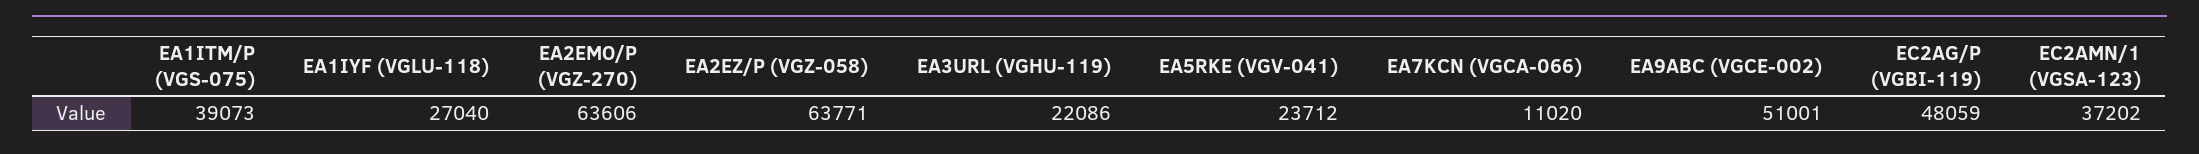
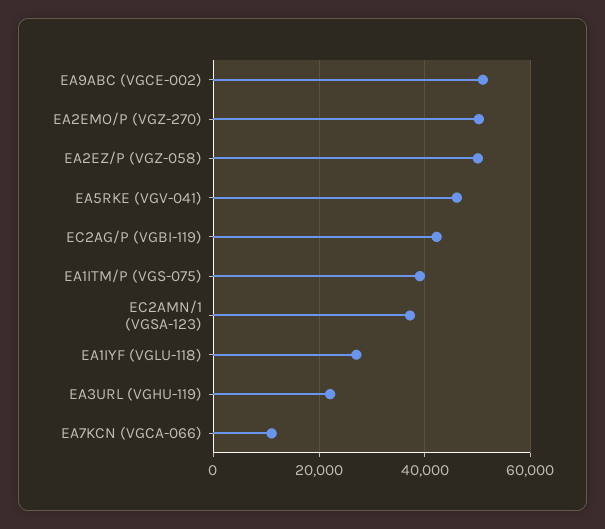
EA2EMO/P (VGZ-270): 63606 -> 50000
EA2EZ/P (VGZ-058): 63771 -> 50000
EA5RKE (VGV-041): 23712 -> 46000
EC2AG/P (VGBI-119): 48059 -> 42000

